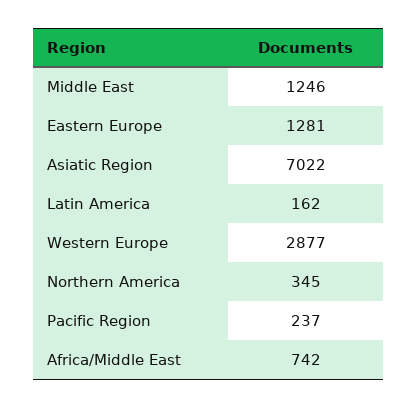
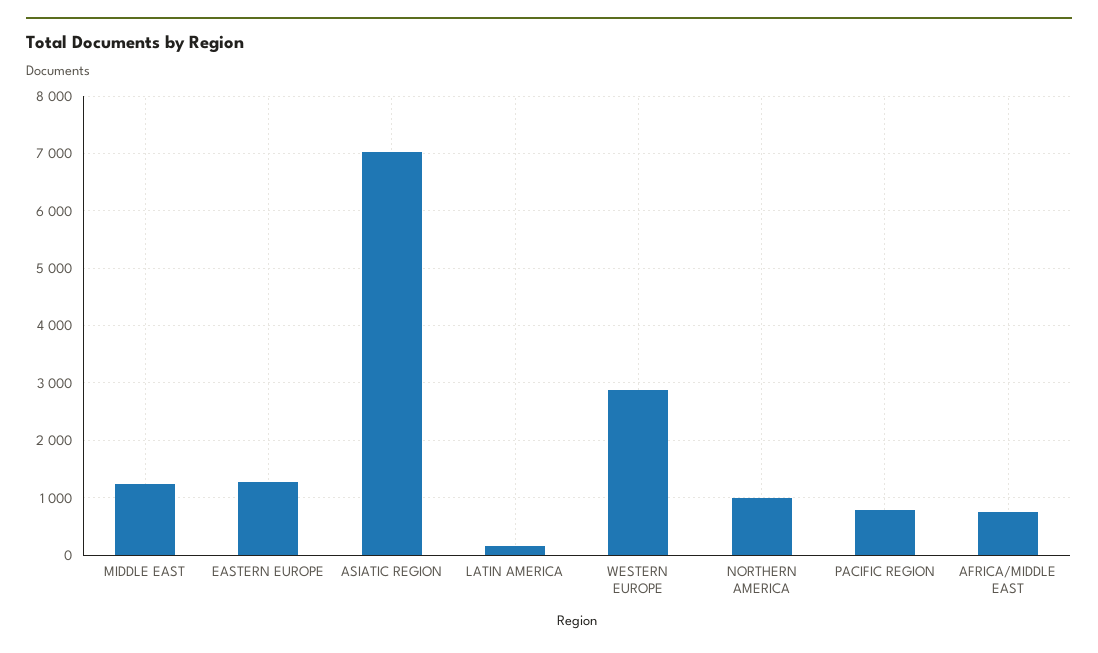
Northern America: 345 -> 1000
Pacific Region: 237 -> 800

